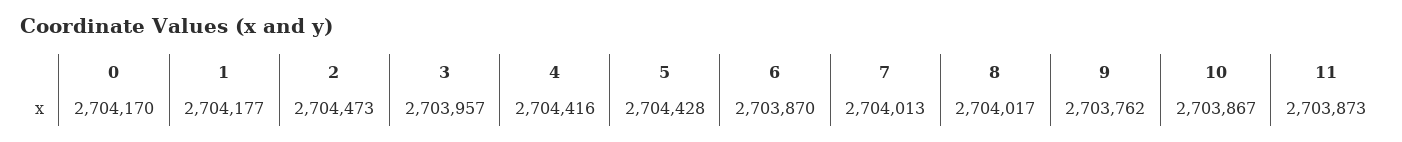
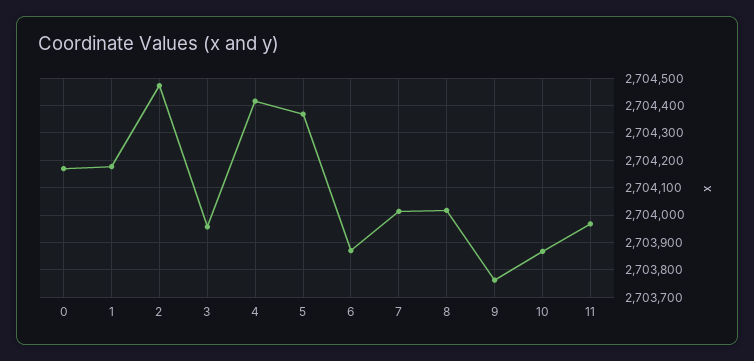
5: 2704428 -> 2704375
11: 2703873 -> 2703975

